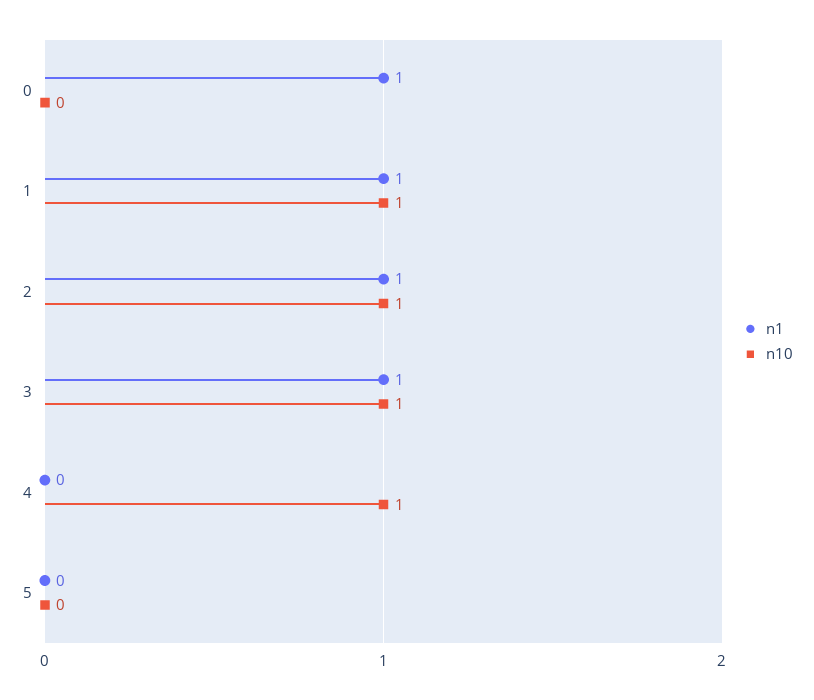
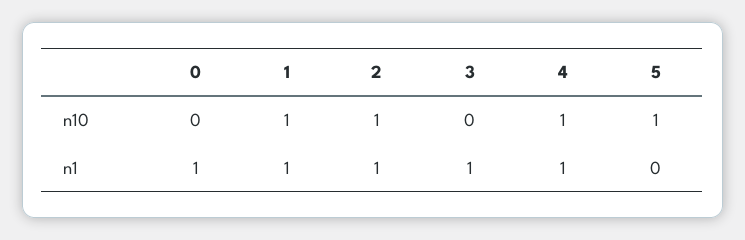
n10, 3: 1 -> 0
n1, 4: 0 -> 1
n10, 5: 0 -> 1

